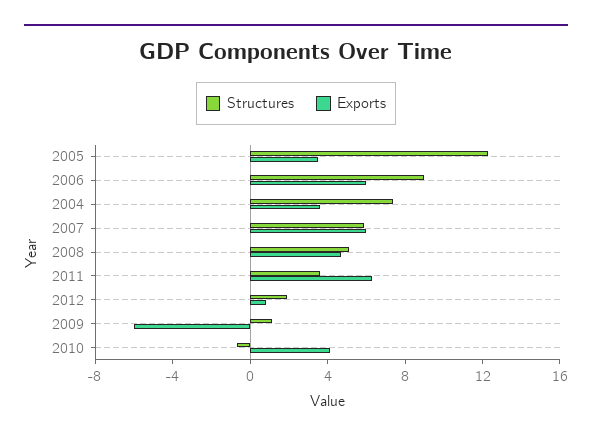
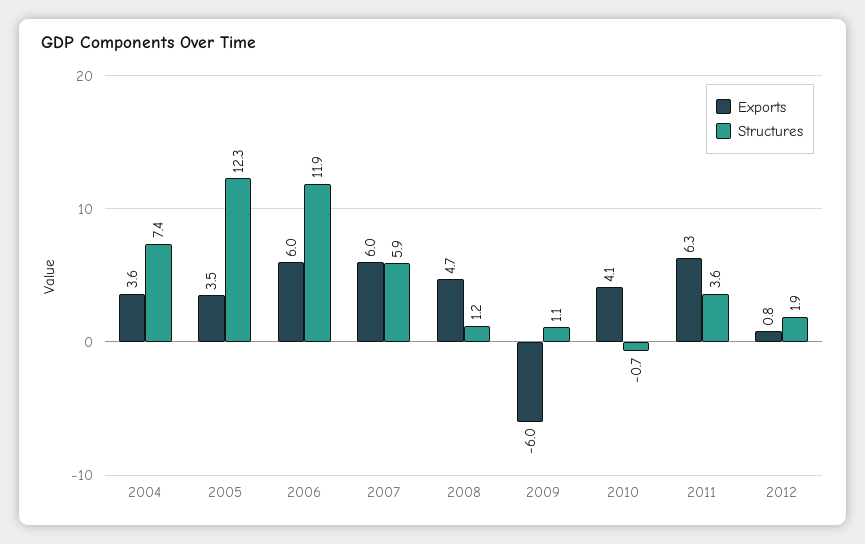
Structures, 2006: 9 -> 11.9
Structures, 2008: 5 -> 1.2

